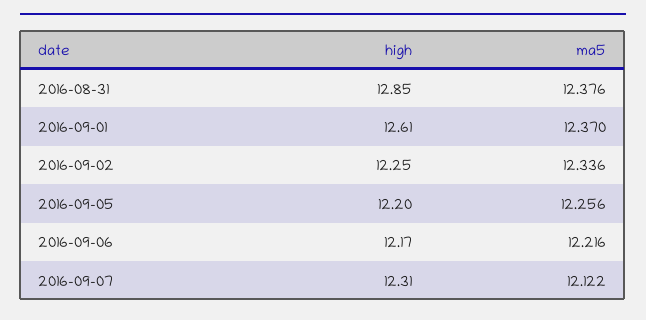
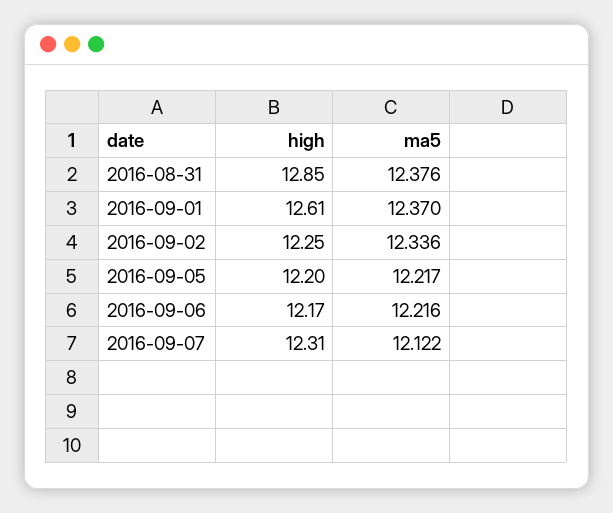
ma5, 2016-09-05: 12.256 -> 12.217

